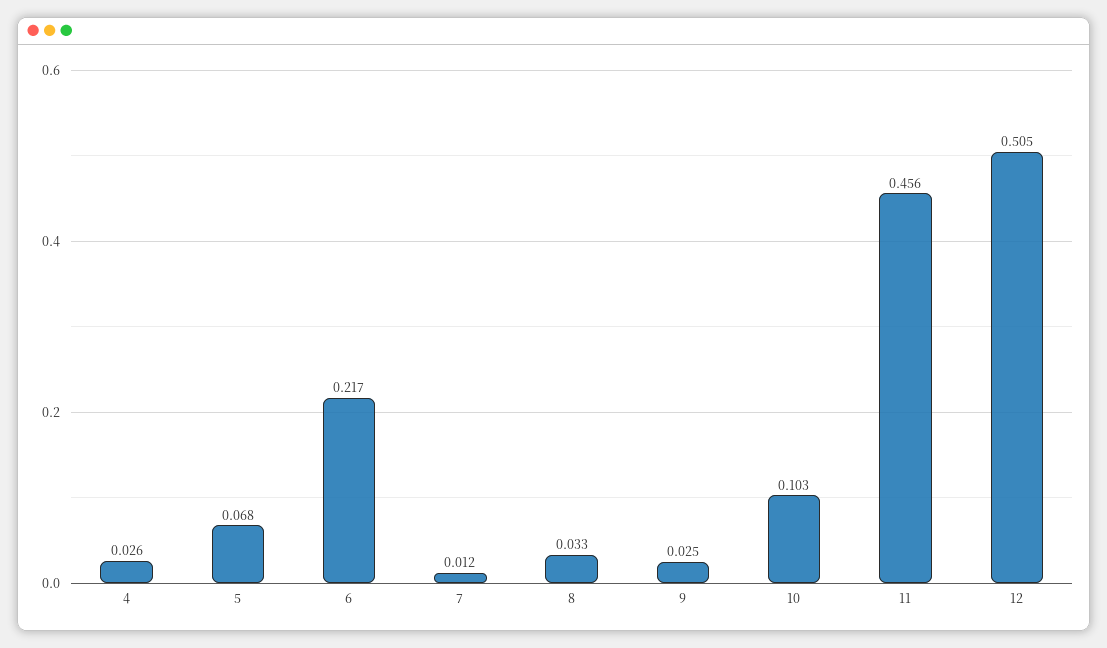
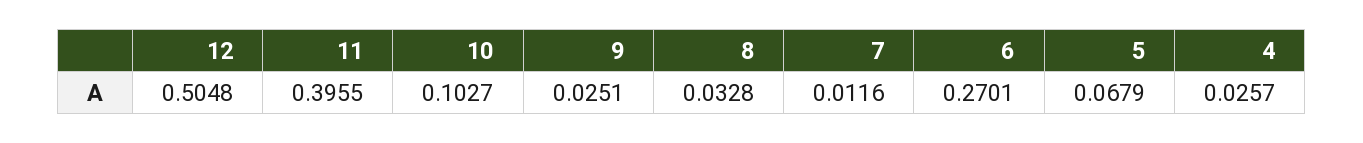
6: 0.217 -> 0.2701
11: 0.456 -> 0.3955

